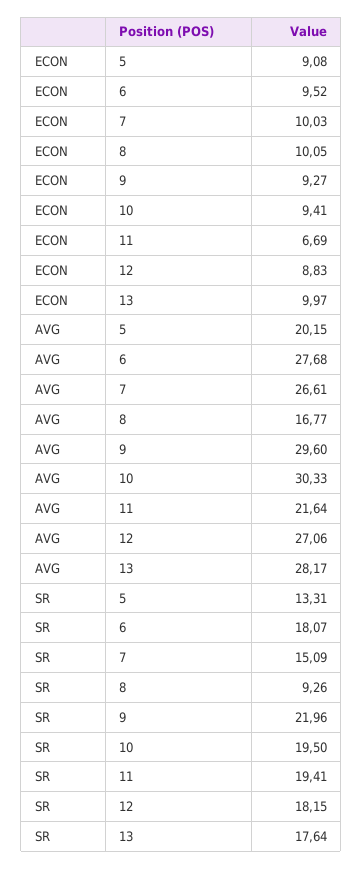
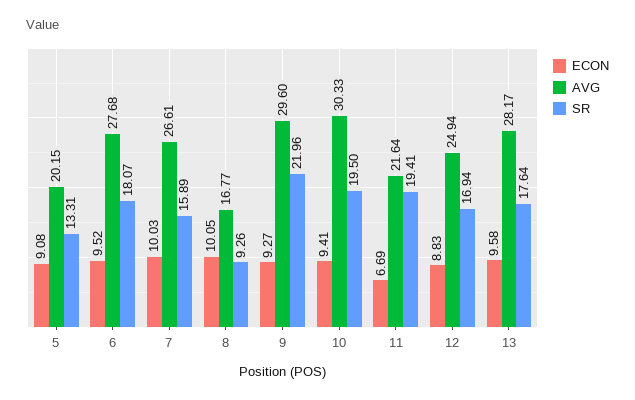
ECON, 13: 9.97 -> 9.58
AVG, 12: 27.06 -> 24.94
SR, 7: 15.09 -> 15.89
SR, 12: 18.15 -> 16.94

